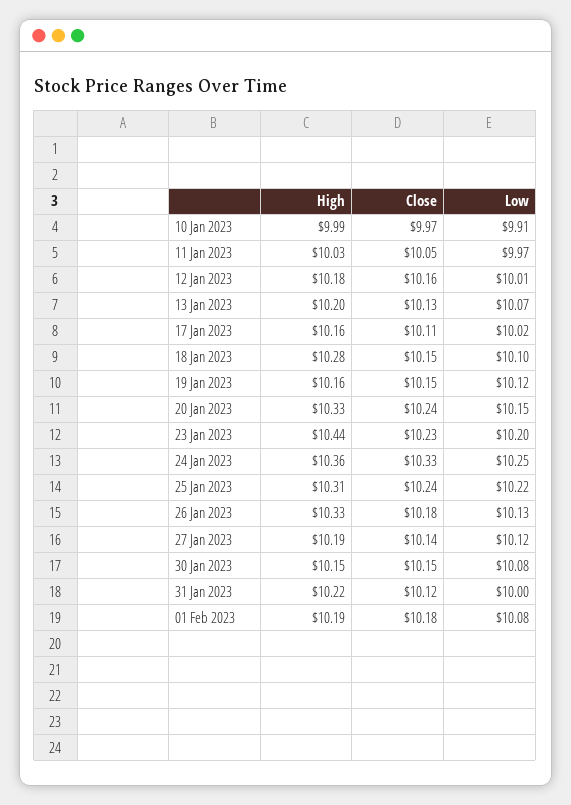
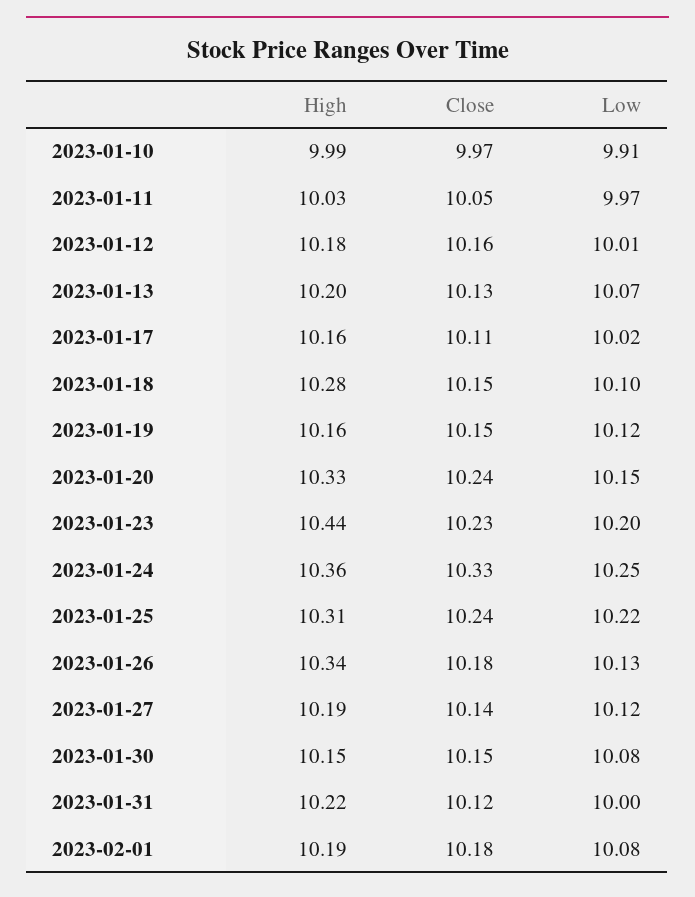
High, 26 Jan 2023: 10.33 -> 10.34

